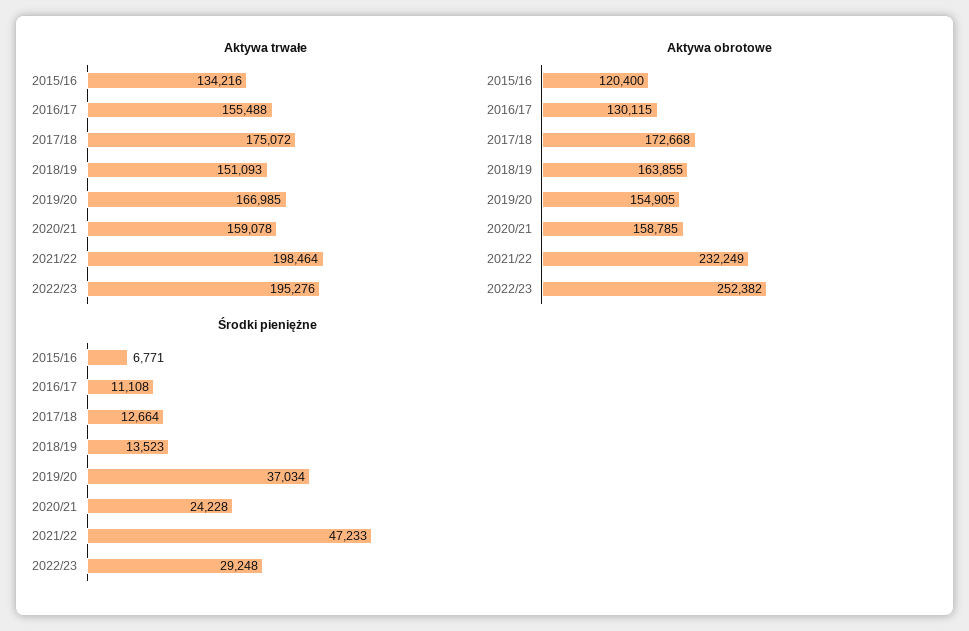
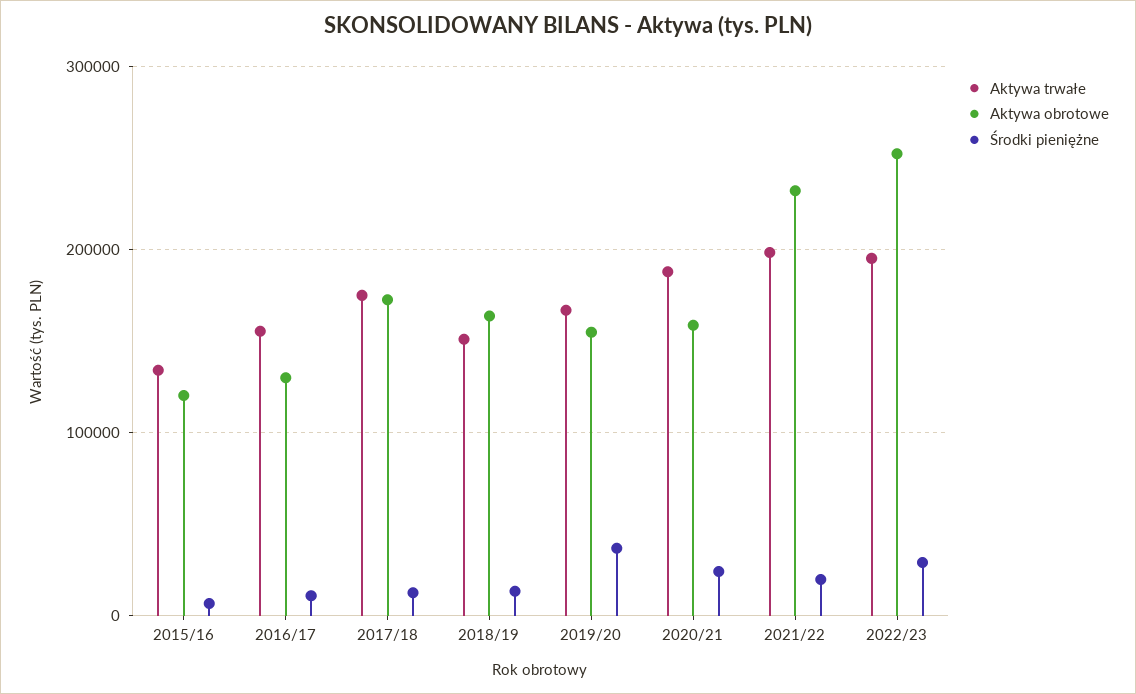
Aktywa trwałe, 2020/21: 159078 -> 190000
Środki pieniężne, 2021/22: 47233 -> 20000

